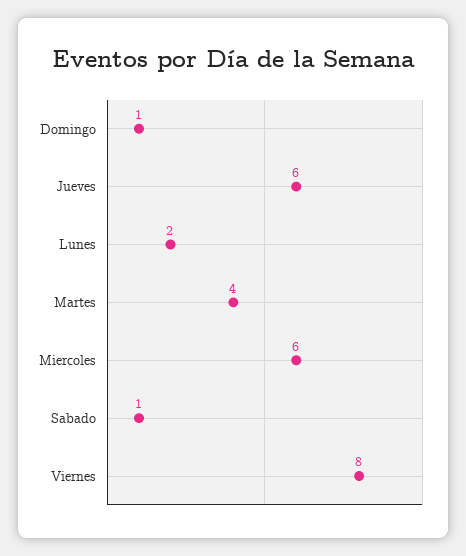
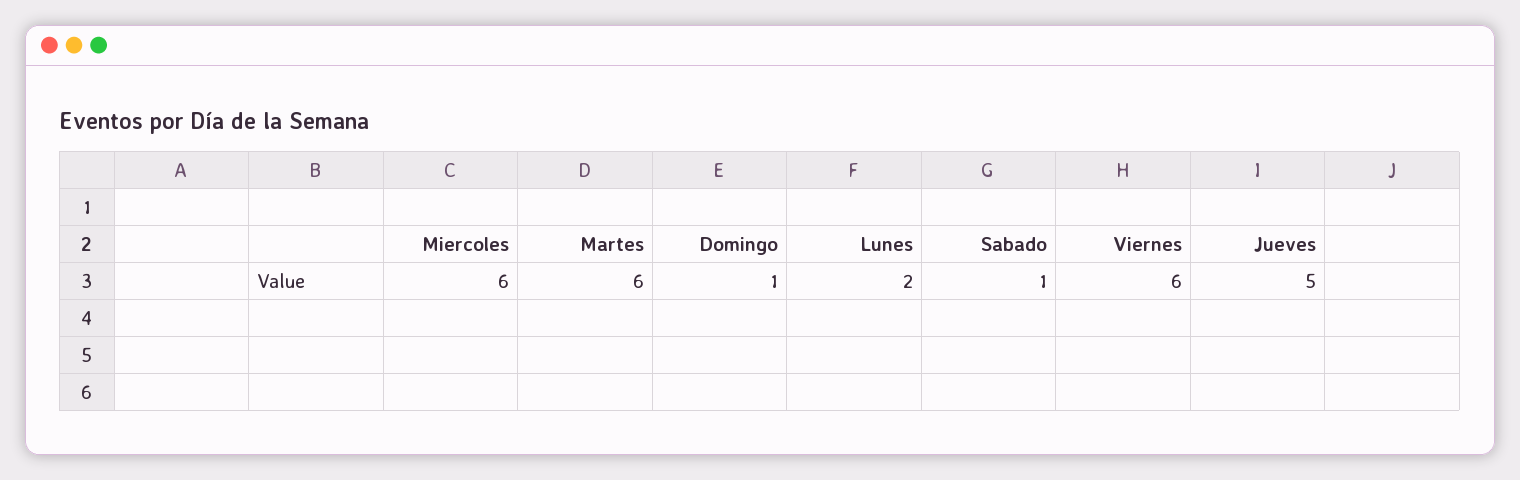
Jueves: 6 -> 5
Martes: 4 -> 6
Viernes: 8 -> 6

